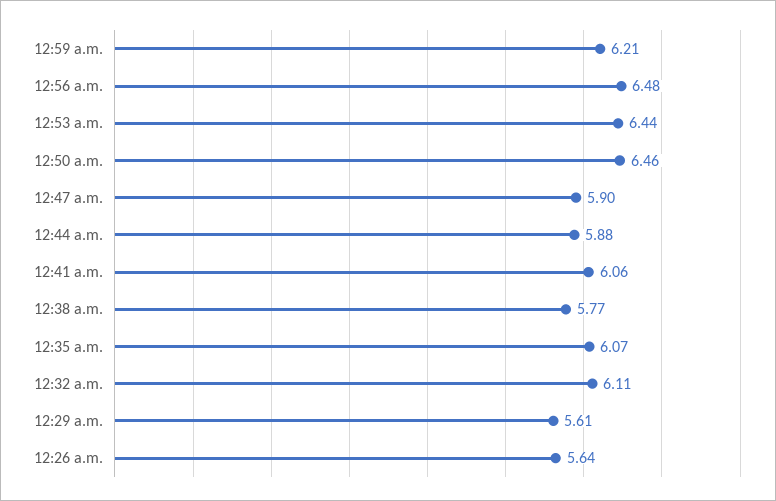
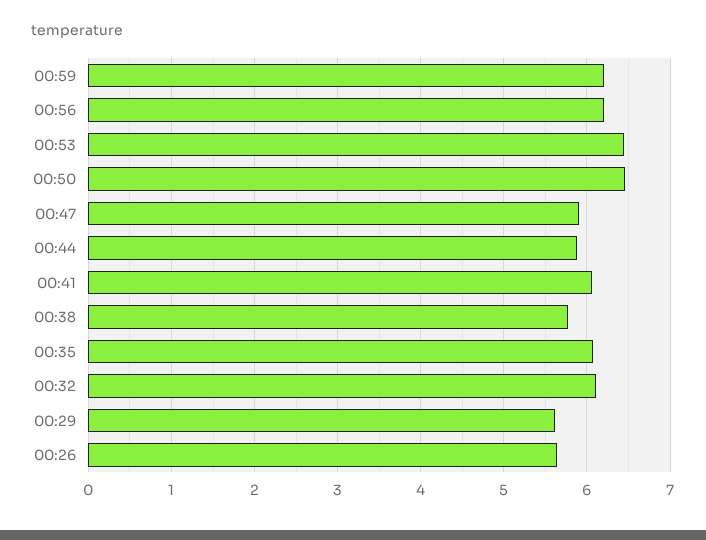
12:56 a.m.: 6.48 -> 6.2

